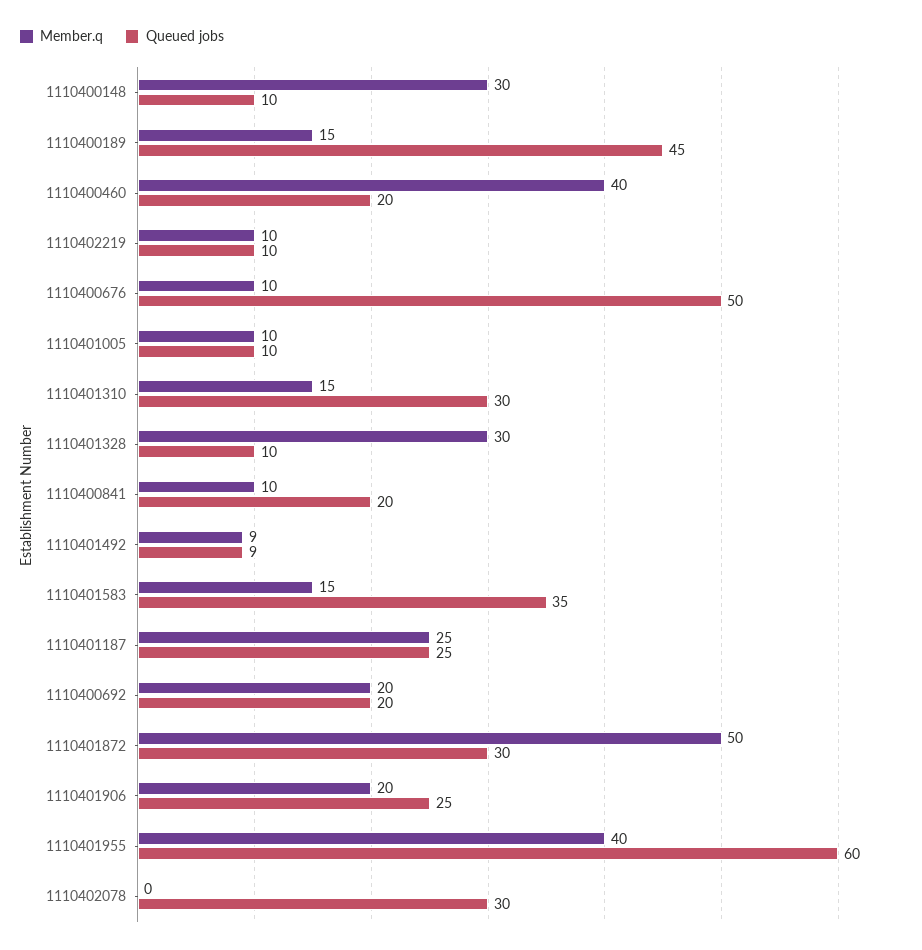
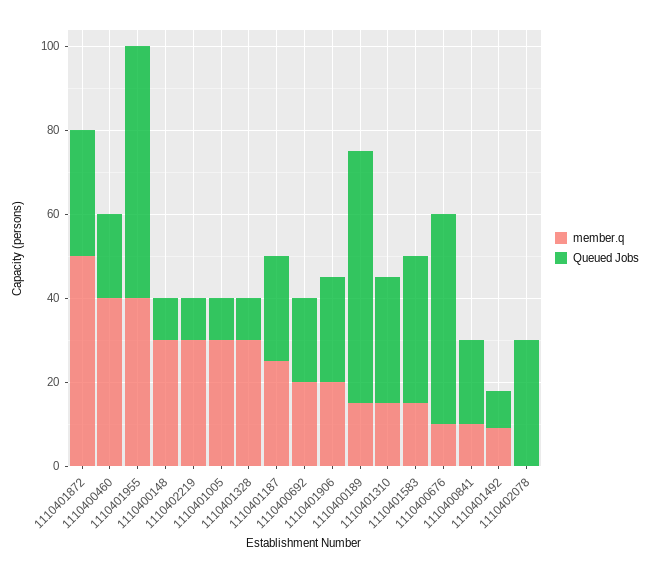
Queued jobs, 1110400189: 45 -> 60
Member.q, 1110402219: 10 -> 30
Member.q, 1110401005: 10 -> 30

